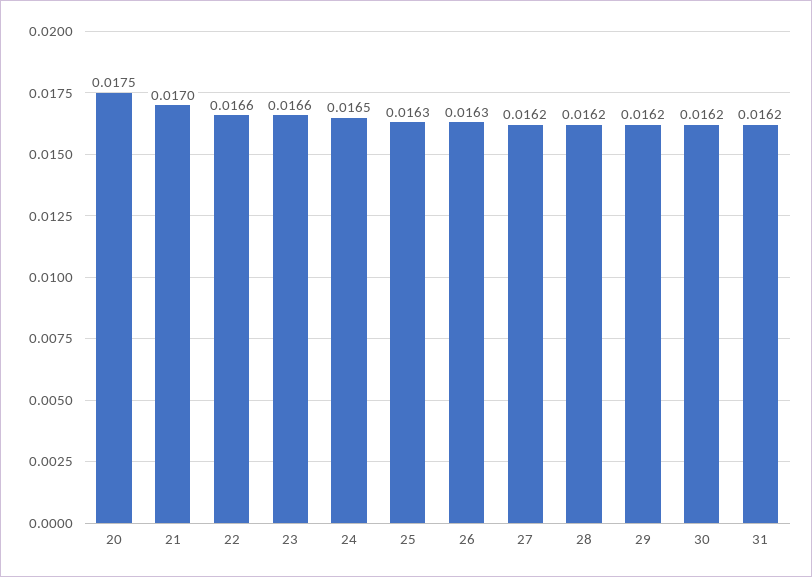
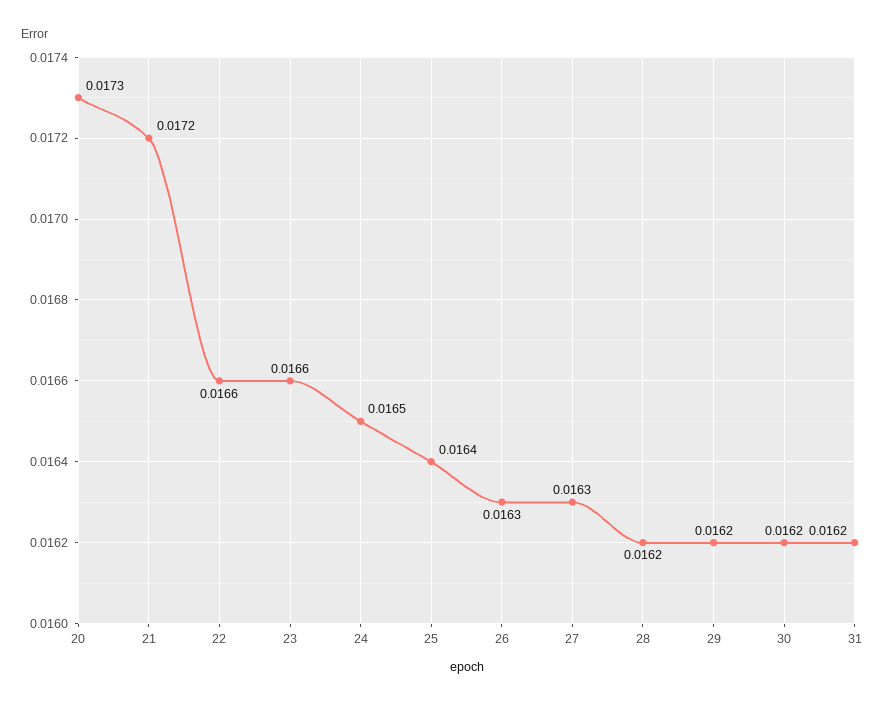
20: 0.0175 -> 0.0173
21: 0.017 -> 0.0172
25: 0.0163 -> 0.0164
27: 0.0162 -> 0.0163

